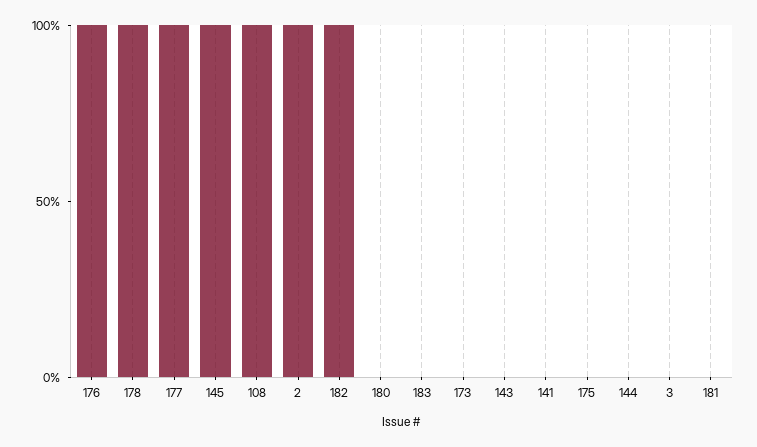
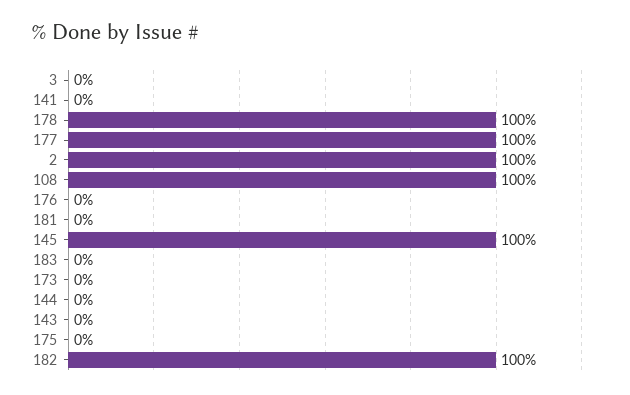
176: 100 -> 0
180: 0 -> none

